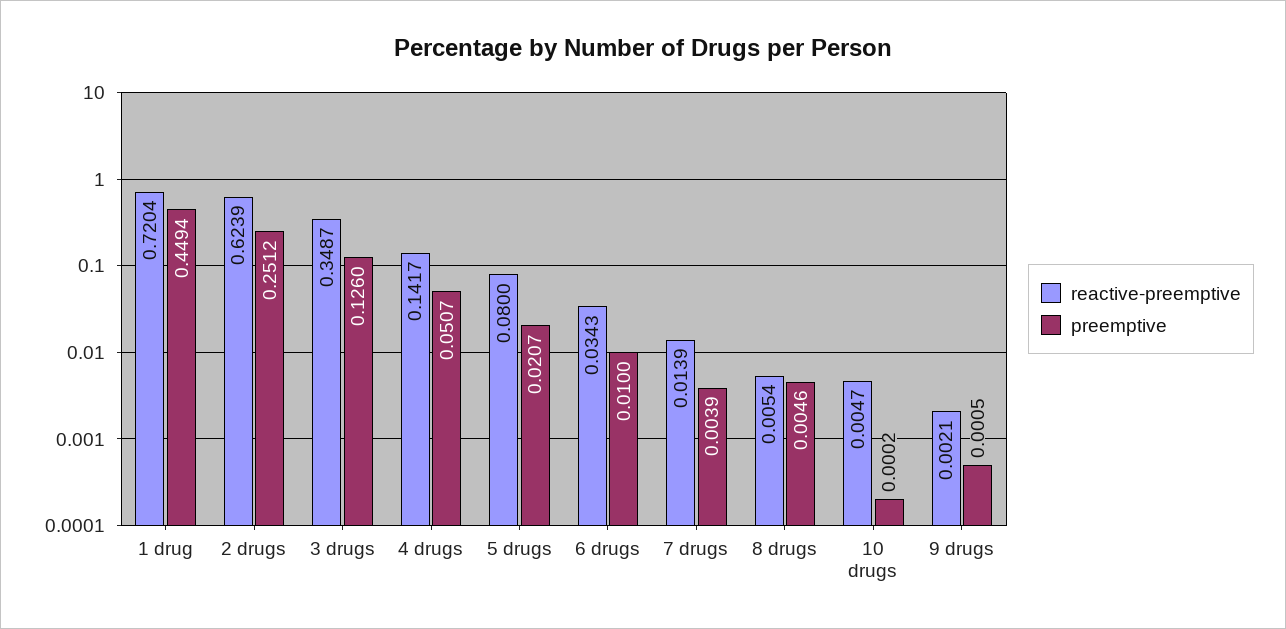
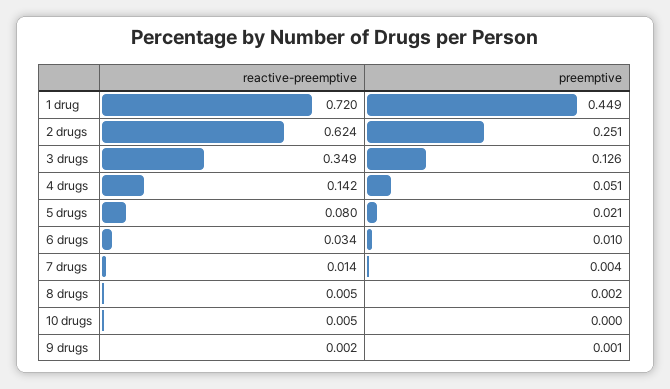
preemptive, 8 drugs: 0.0046 -> 0.002

